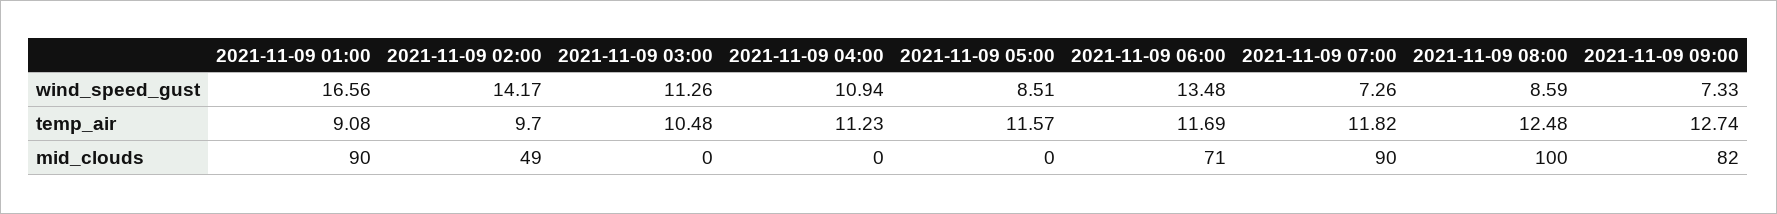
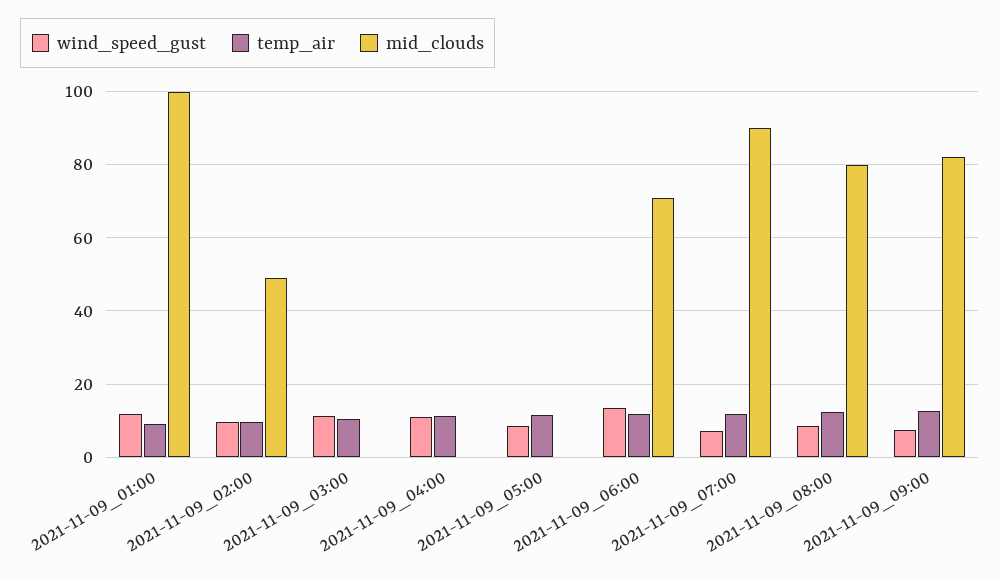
wind_speed_gust, 2021-11-09 01:00: 16.56 -> 12
wind_speed_gust, 2021-11-09 02:00: 14.17 -> 10
mid_clouds, 2021-11-09 01:00: 90 -> 100
mid_clouds, 2021-11-09 08:00: 100 -> 80

